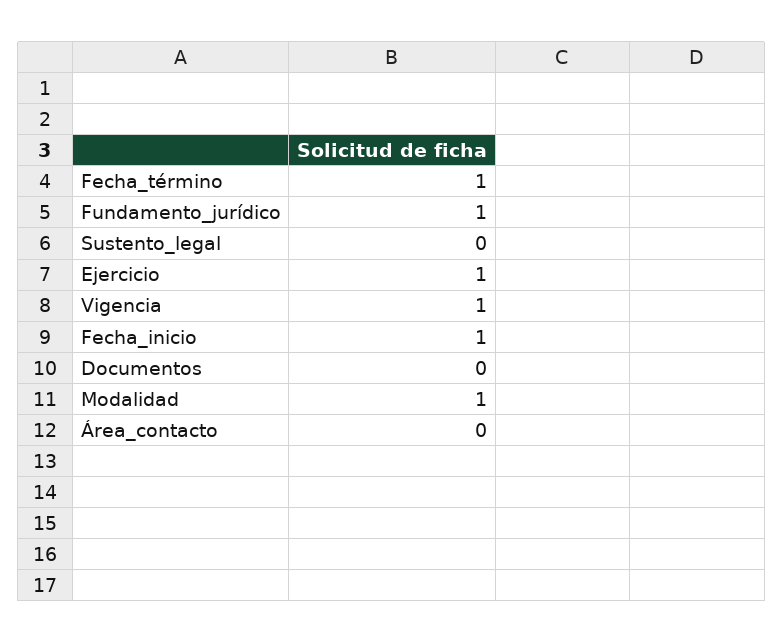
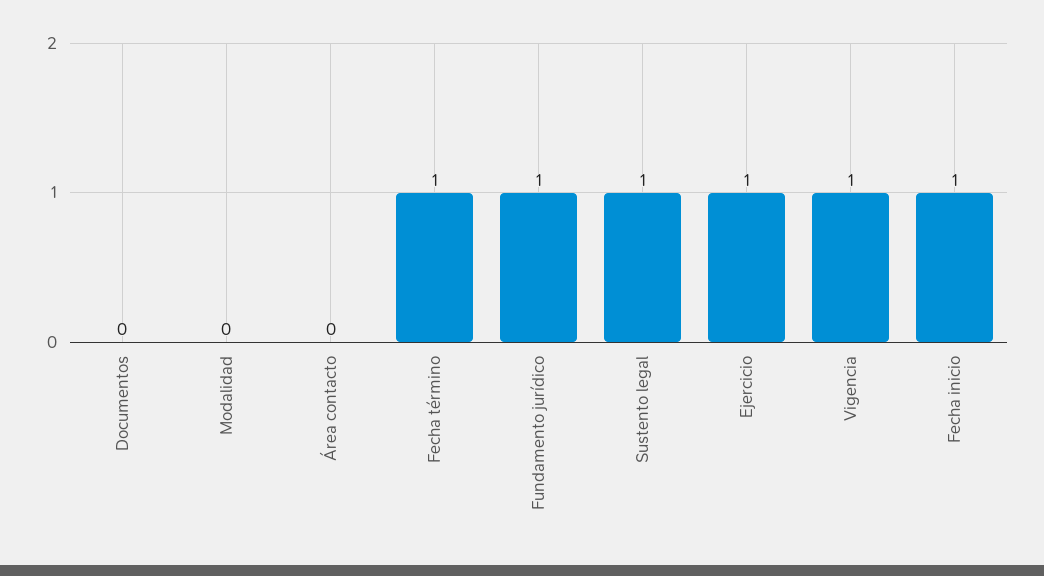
Sustento_legal: 0 -> 1
Modalidad: 1 -> 0

